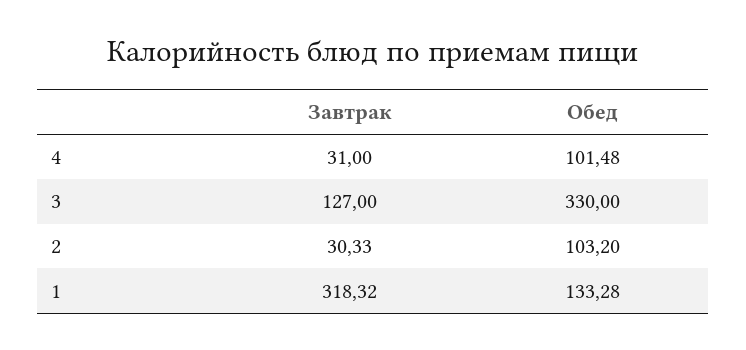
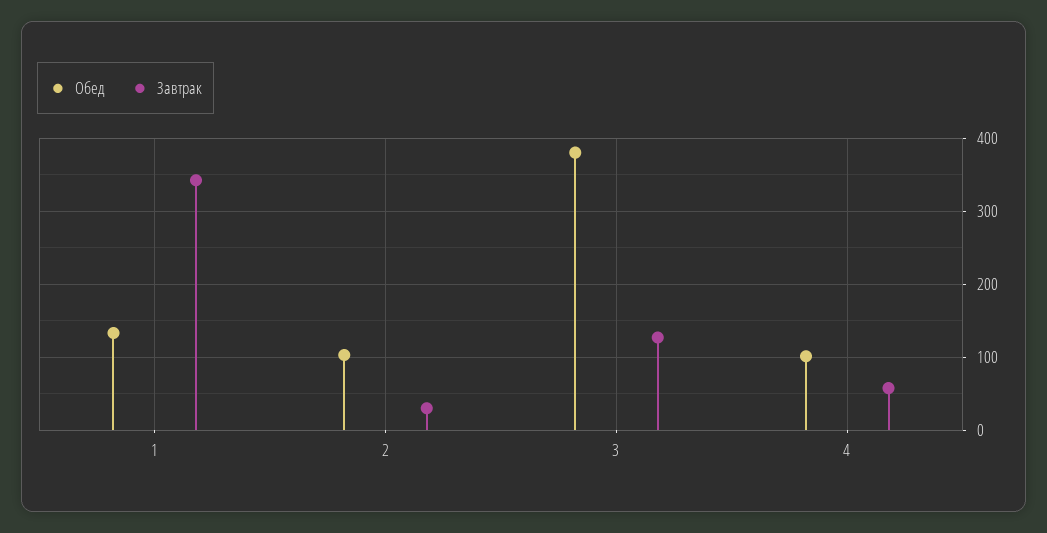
Завтрак, 4: 31 -> 60
Обед, 3: 330 -> 380
Завтрак, 1: 318.32 -> 340

